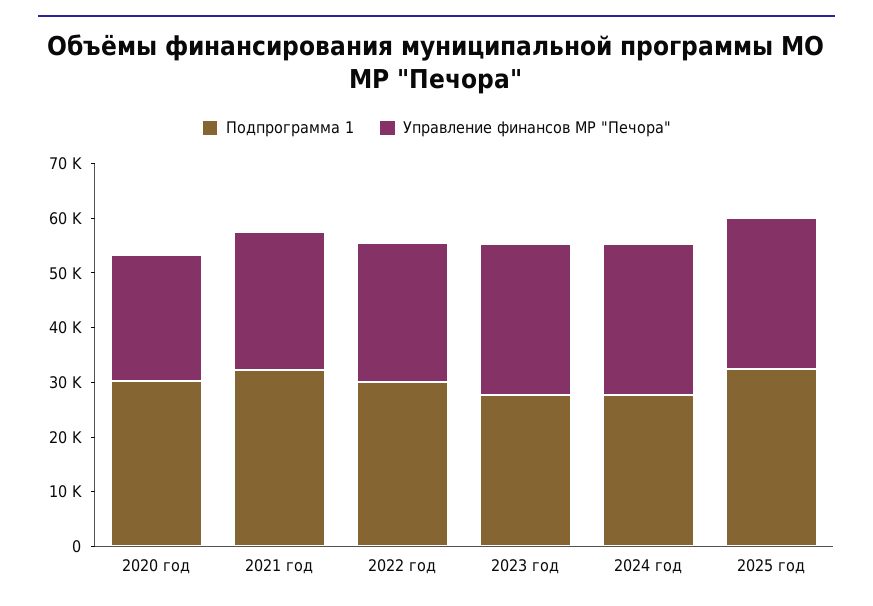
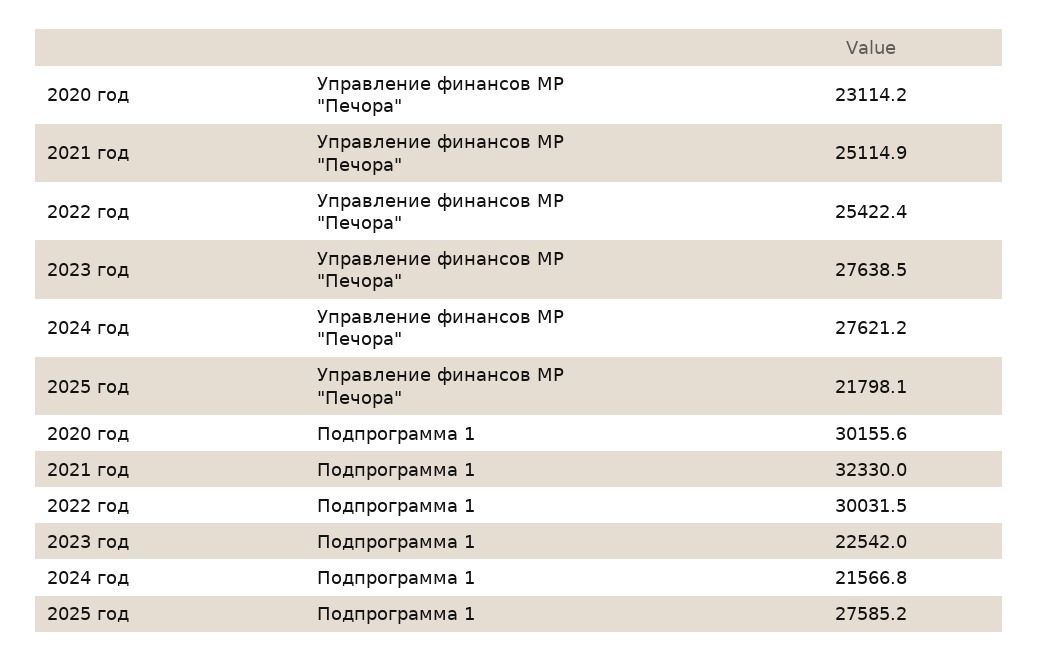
Подпрограмма 1, 2023 год: 28000 -> 22542
Подпрограмма 1, 2024 год: 28000 -> 21566.8
Подпрограмма 1, 2025 год: 32000 -> 27585.2
Управление финансов МР "Печора", 2025 год: 28000 -> 21798.1

